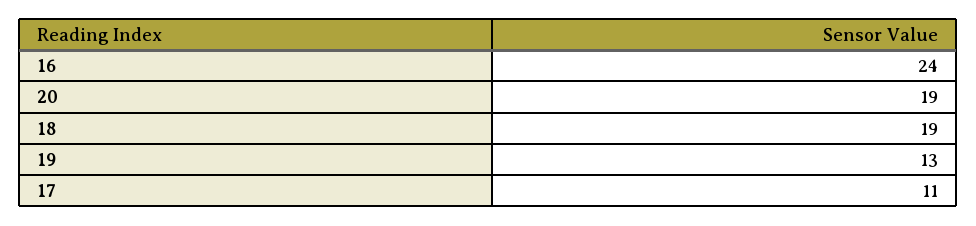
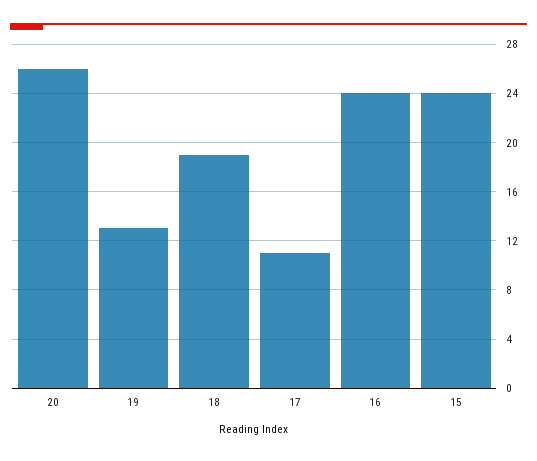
20: 19 -> 26
15: none -> 24

